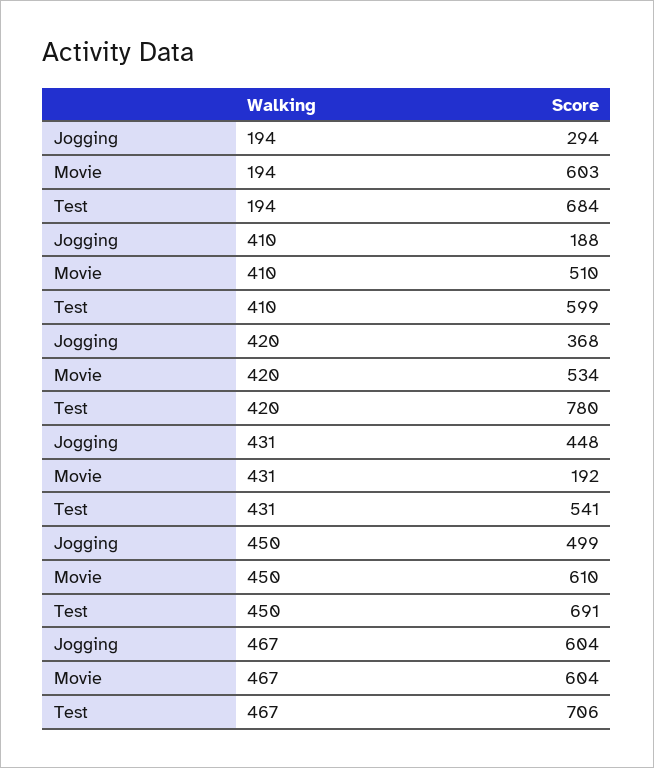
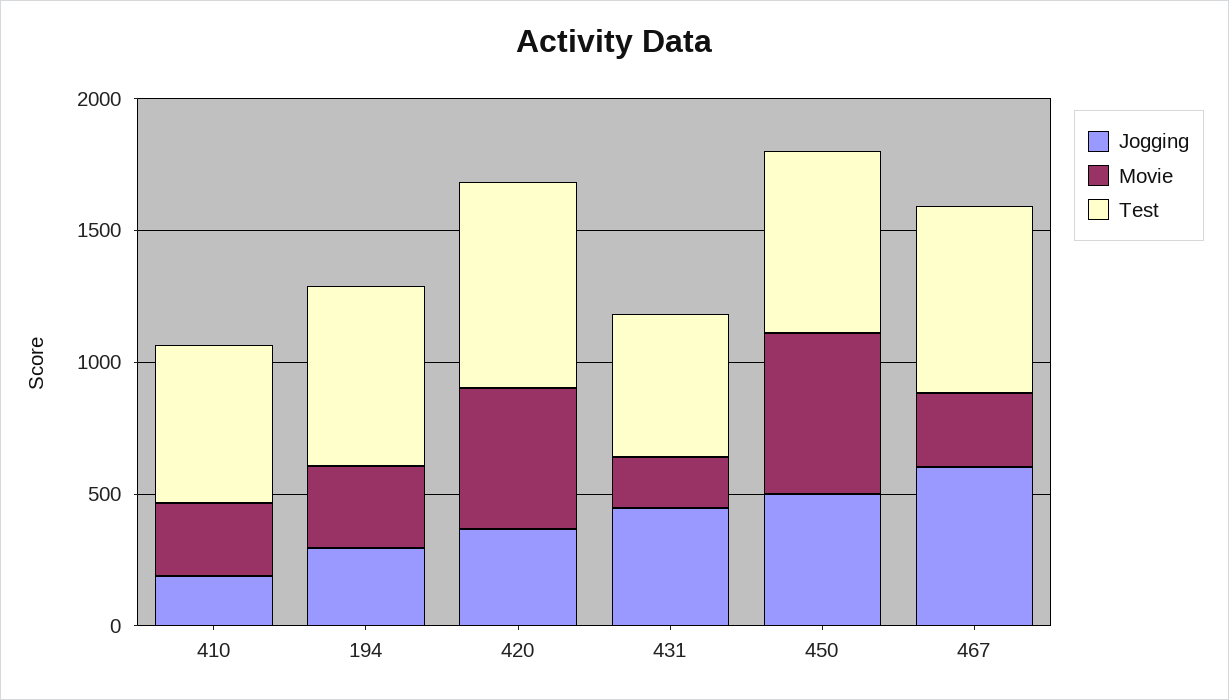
Movie, 194: 603 -> 300
Movie, 410: 510 -> 300
Movie, 467: 604 -> 300

